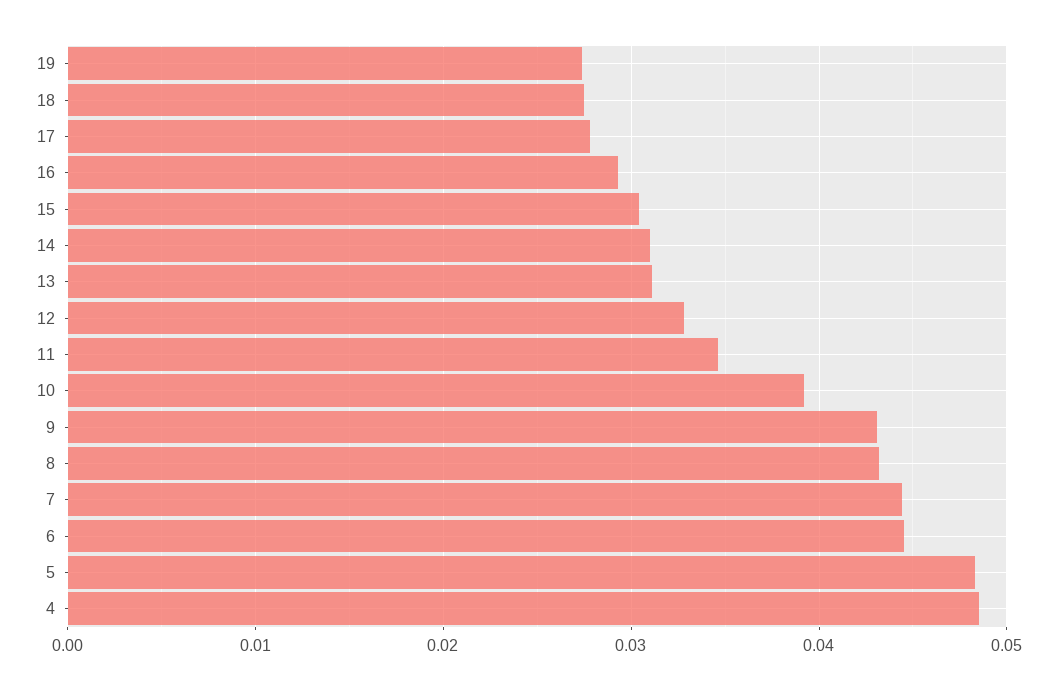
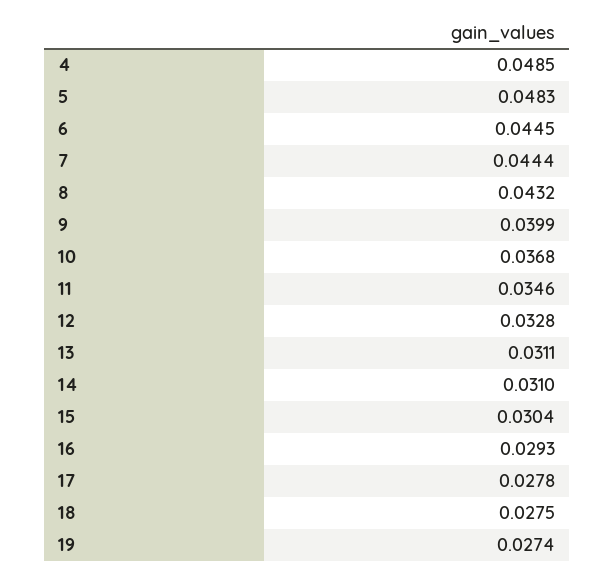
10: 0.039 -> 0.0368
9: 0.043 -> 0.0399

